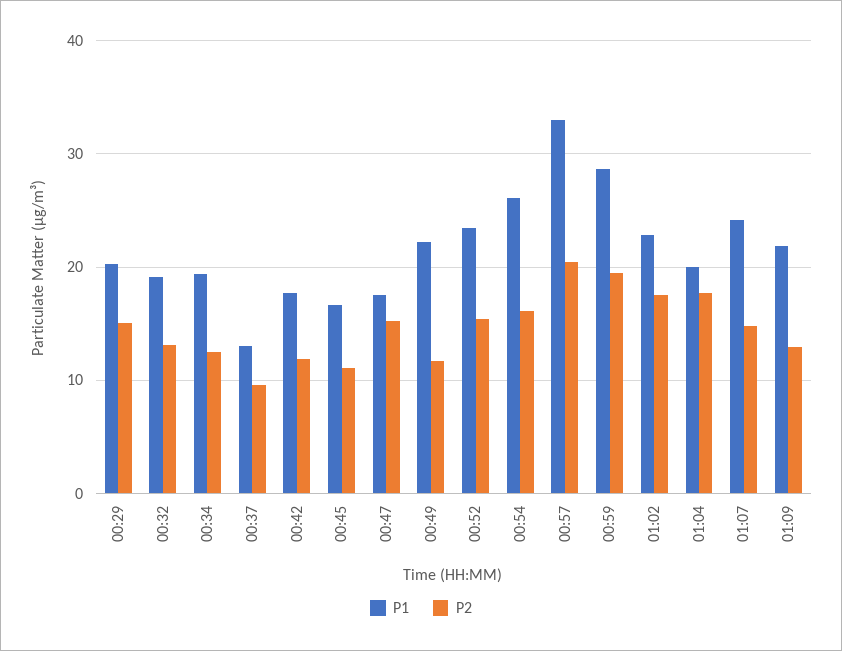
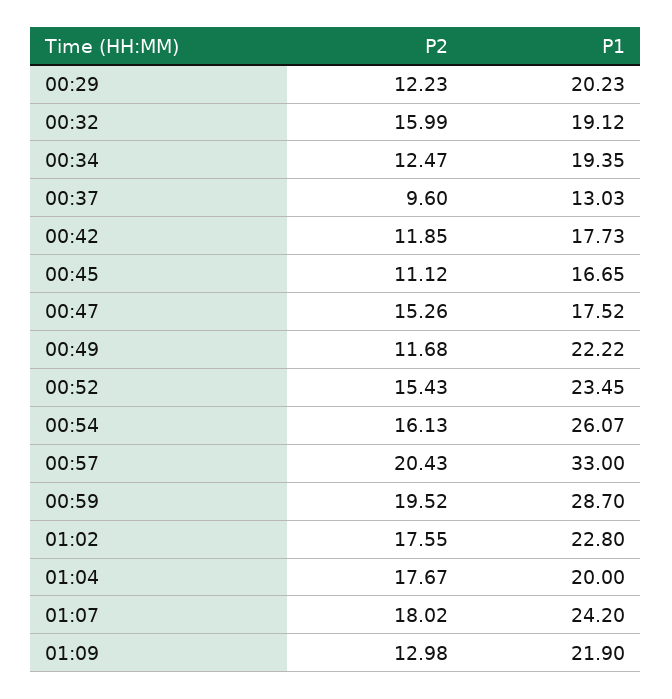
P2, 00:29: 15 -> 12.23
P2, 00:32: 13 -> 15.99
P2, 01:07: 15 -> 18.02

